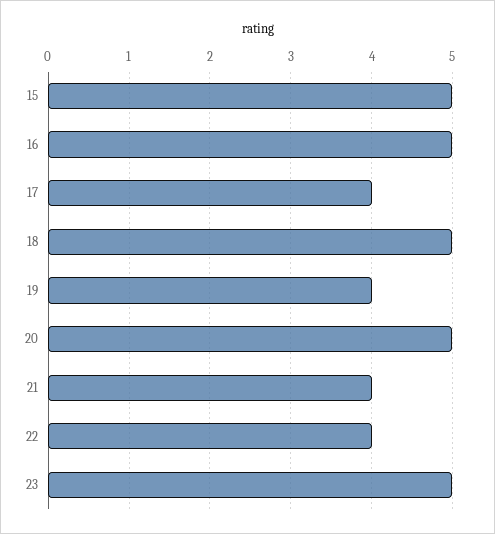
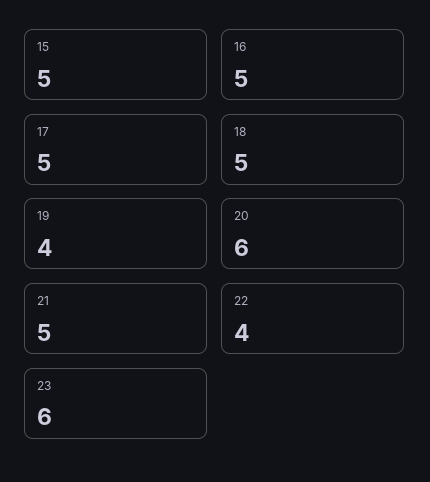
17: 4 -> 5
20: 5 -> 6
21: 4 -> 5
23: 5 -> 6

